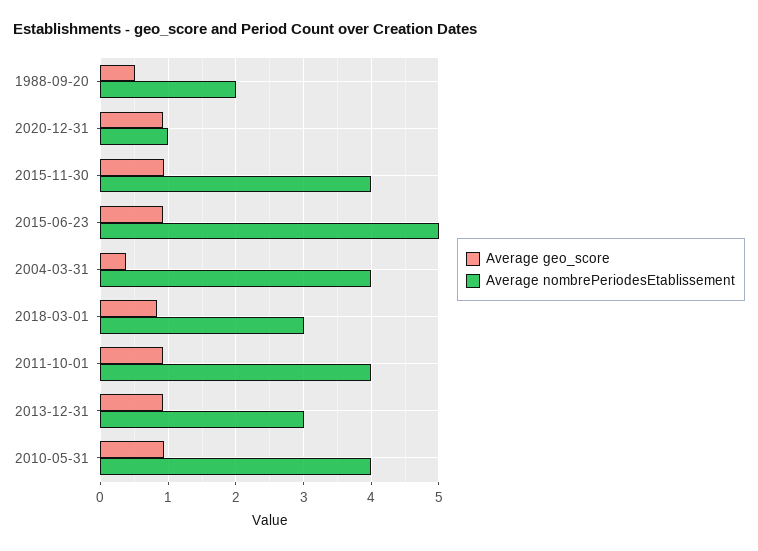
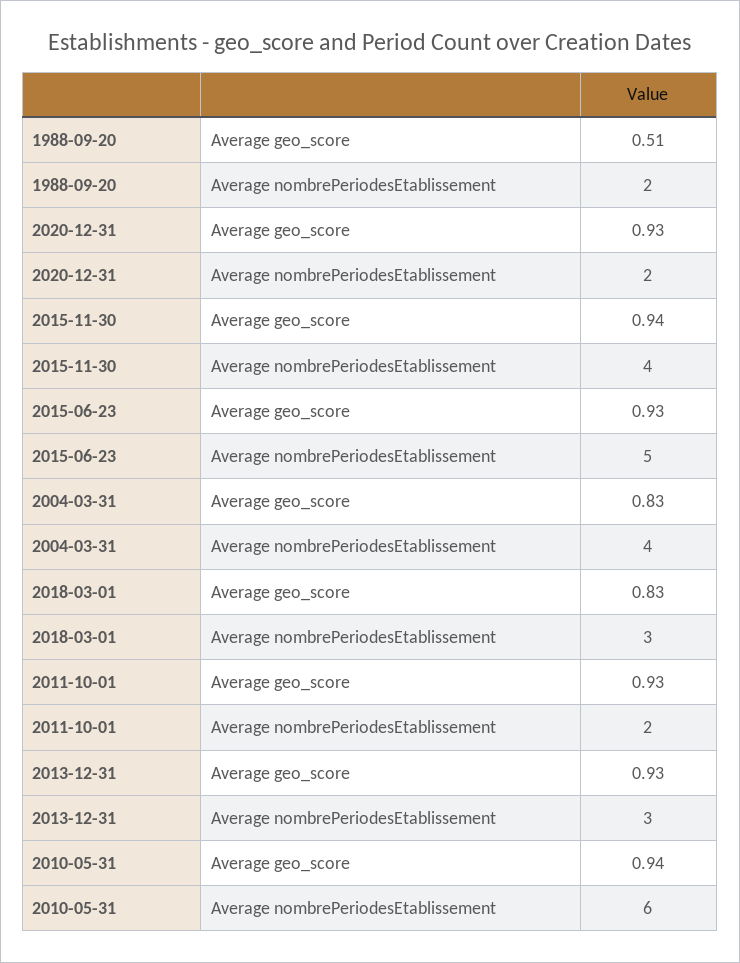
Average nombrePeriodesEtablissement, 2020-12-31: 1 -> 2
Average geo_score, 2004-03-31: 0.4 -> 0.83
Average nombrePeriodesEtablissement, 2011-10-01: 4 -> 2
Average nombrePeriodesEtablissement, 2010-05-31: 4 -> 6

